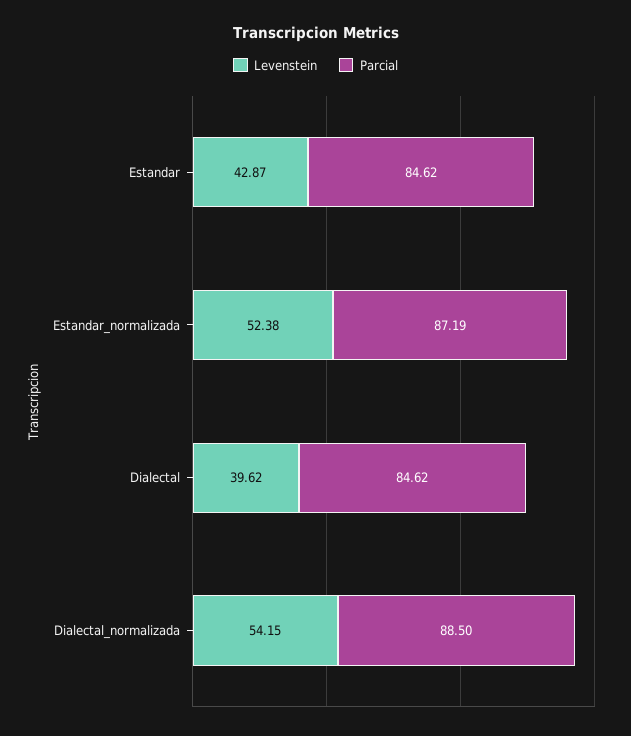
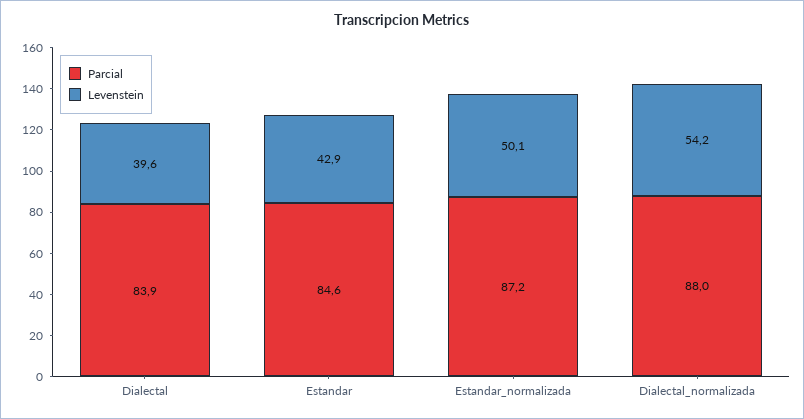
Levenstein, Estandar_normalizada: 52.38 -> 50.1
Parcial, Dialectal: 84.62 -> 83.9
Parcial, Dialectal_normalizada: 88.5 -> 88

